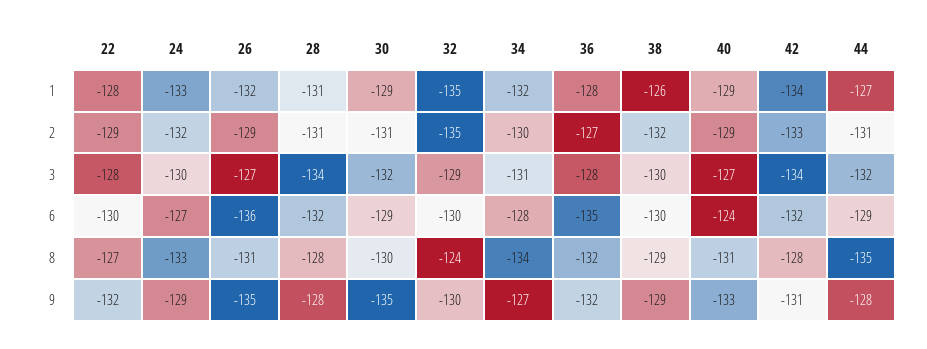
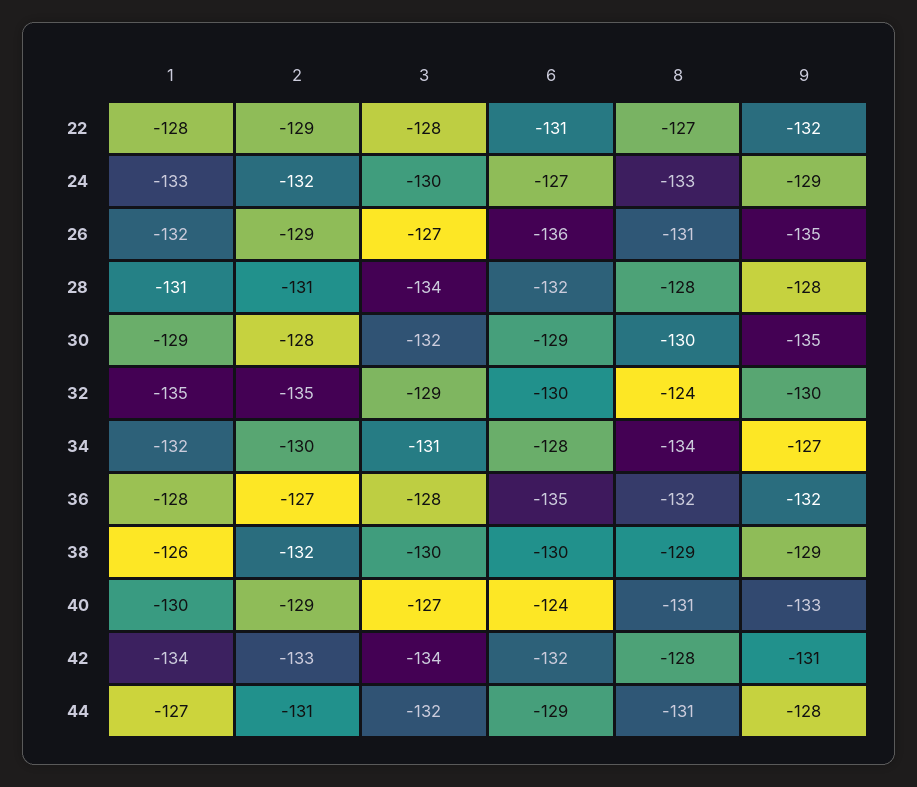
40, 1: -129 -> -130
30, 2: -131 -> -128
22, 6: -130 -> -131
44, 8: -135 -> -131

